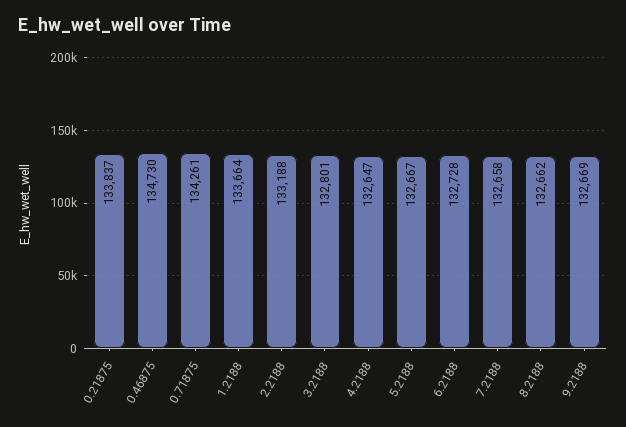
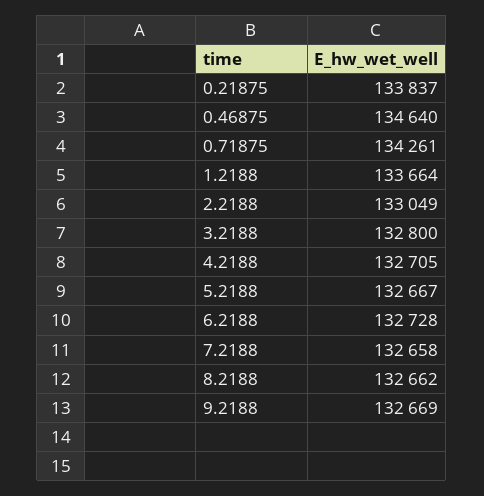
0.46875: 134730 -> 134640
2.2188: 133188 -> 133049
3.2188: 132801 -> 132800
4.2188: 132647 -> 132705

